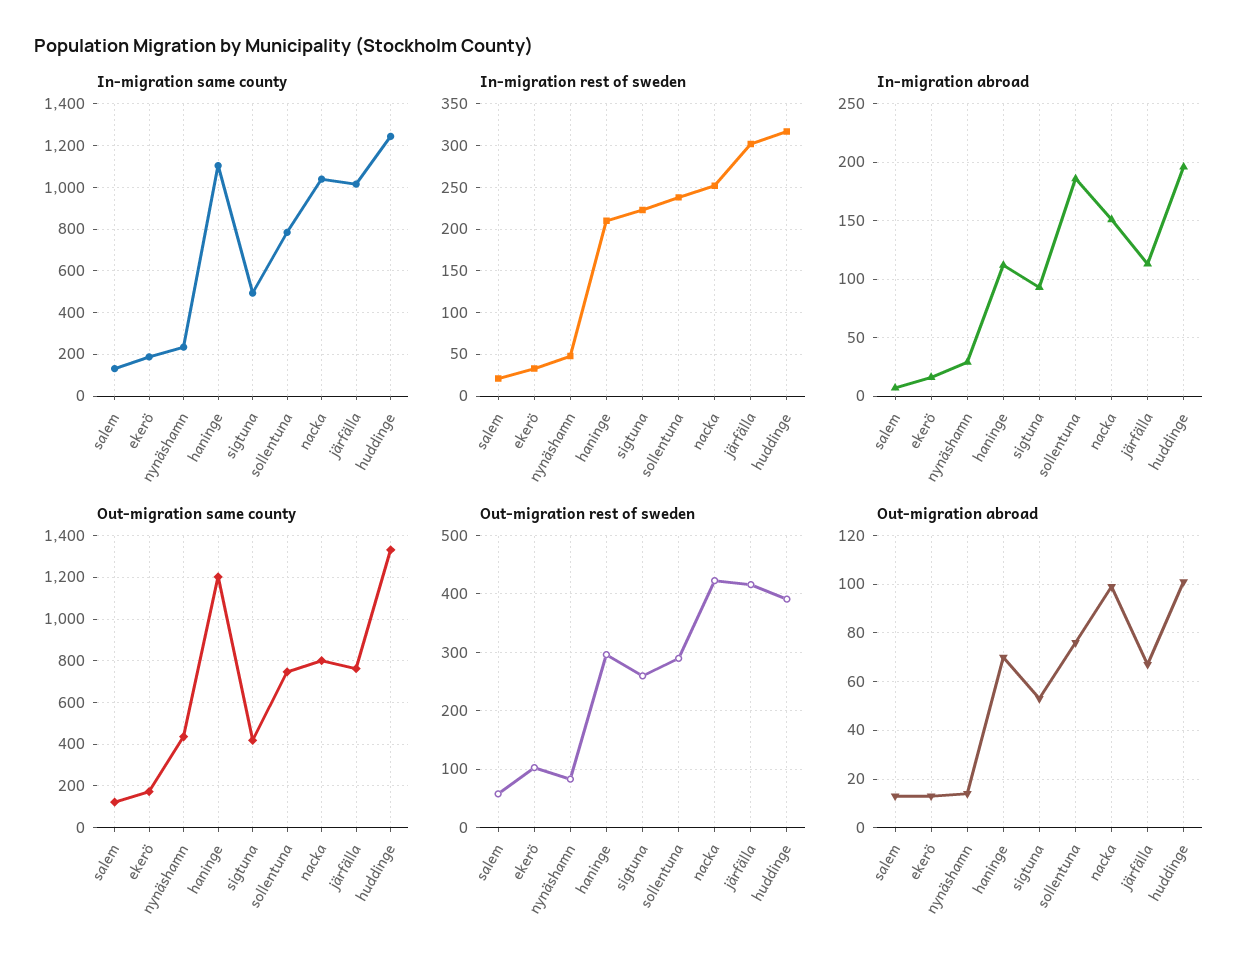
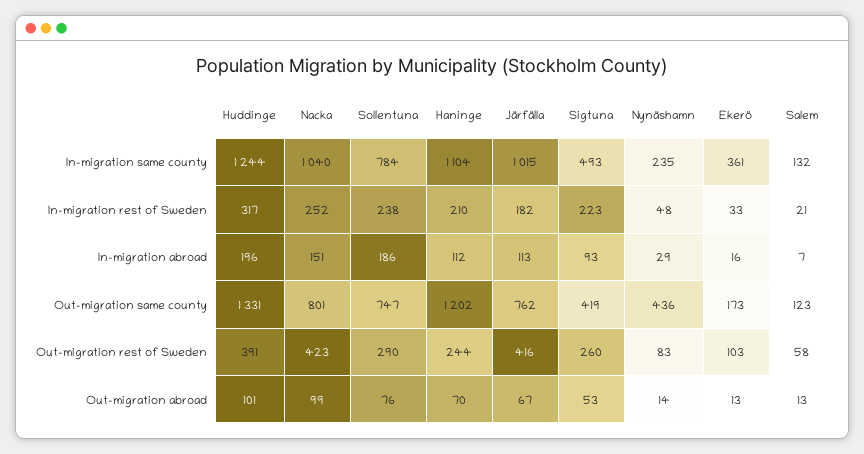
In-migration same county, ekerö: 200 -> 361
In-migration rest of sweden, järfälla: 300 -> 182
Out-migration rest of sweden, haninge: 300 -> 244

